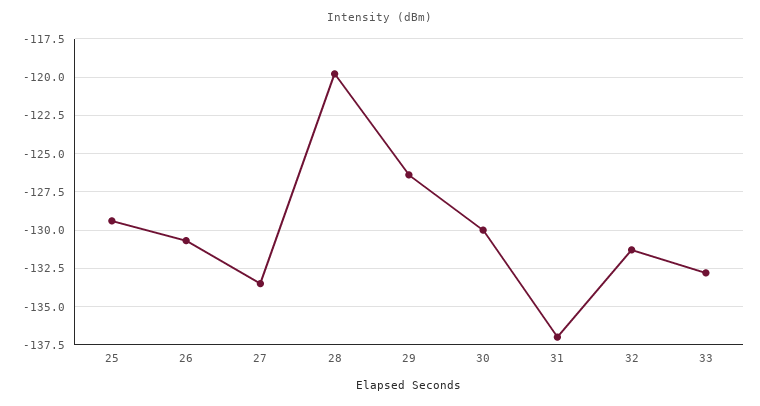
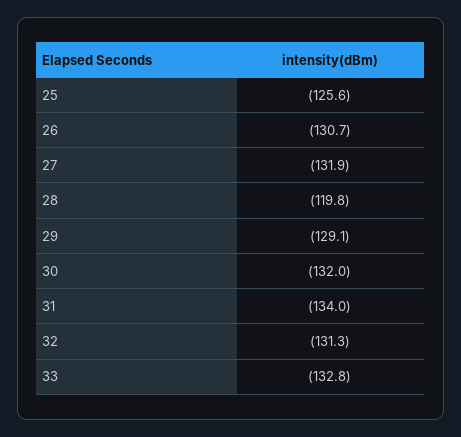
25: -129.5 -> -125.6
27: -133.5 -> -131.9
29: -126.5 -> -129.1
30: -130 -> -132
31: -137 -> -134

